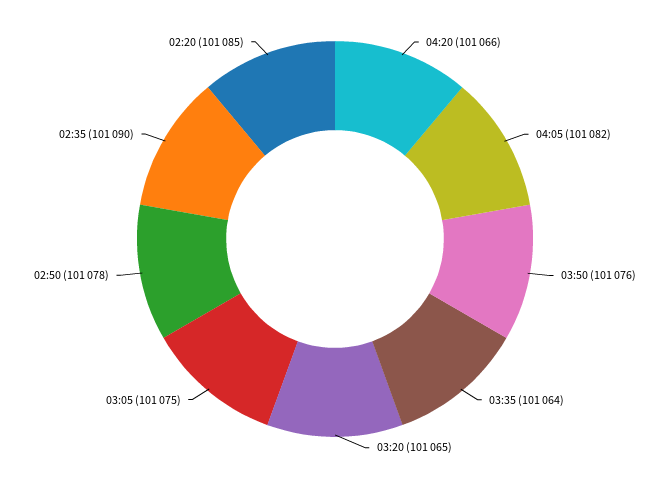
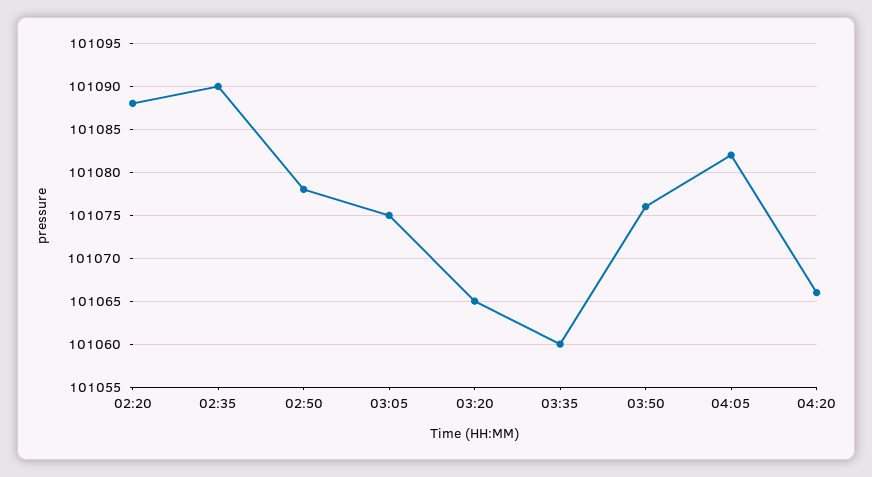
03:35: 101064 -> 101060
02:20: 101085 -> 101088

